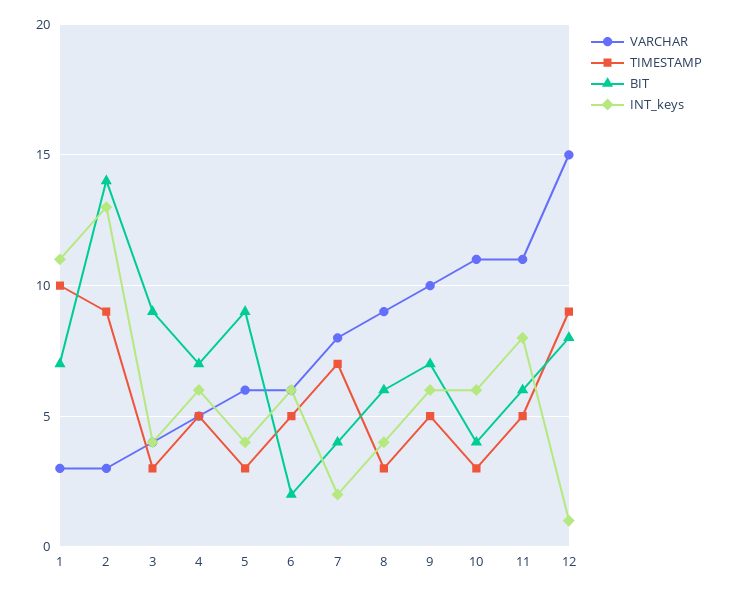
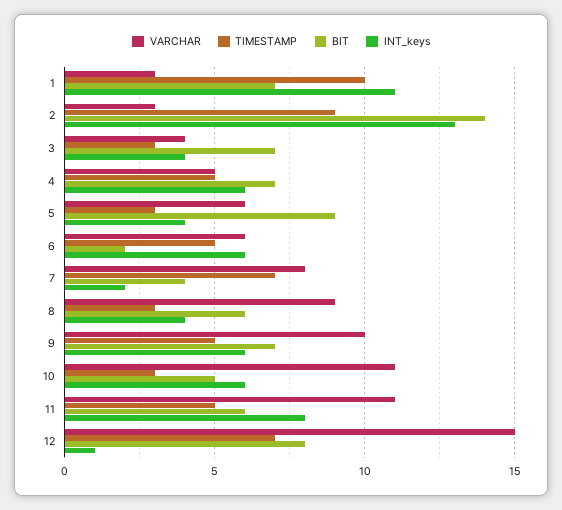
BIT, 3: 9 -> 7
BIT, 10: 4 -> 5
TIMESTAMP, 12: 9 -> 7

